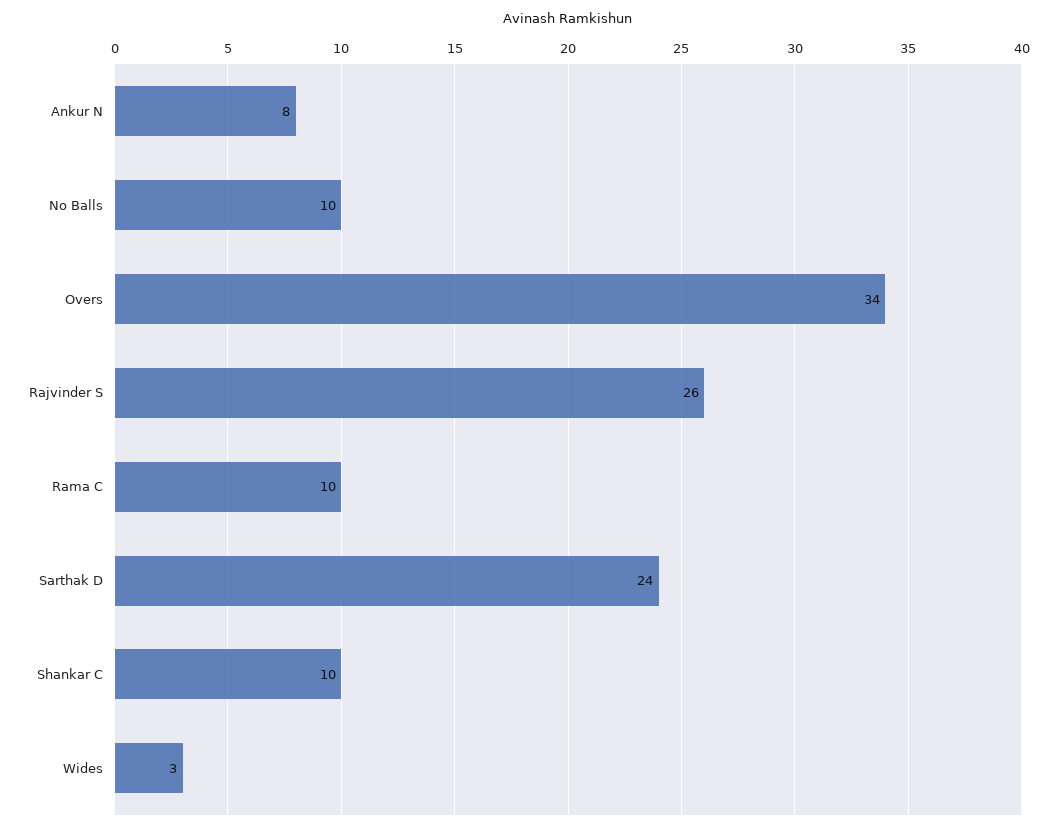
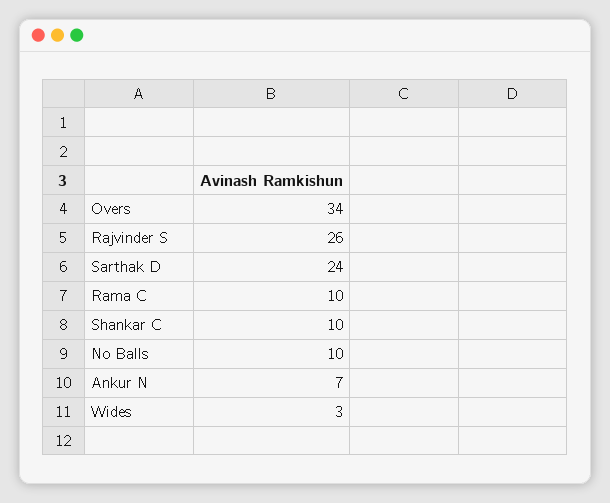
Ankur N: 8 -> 7

